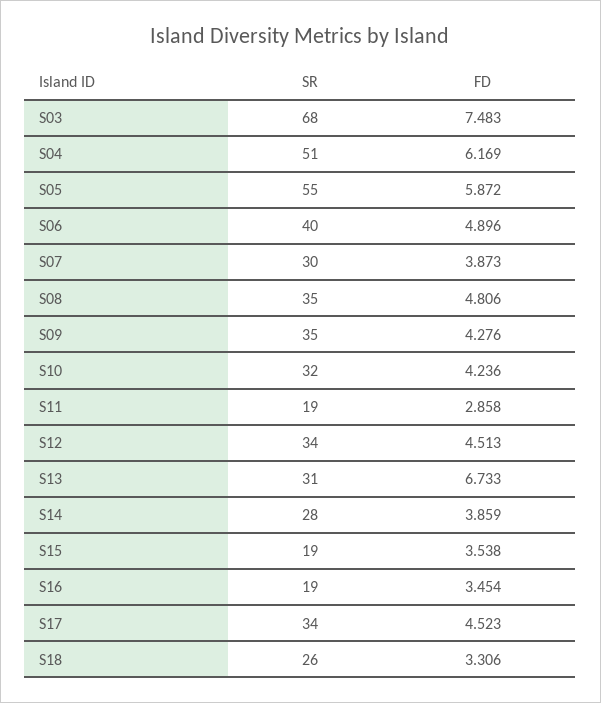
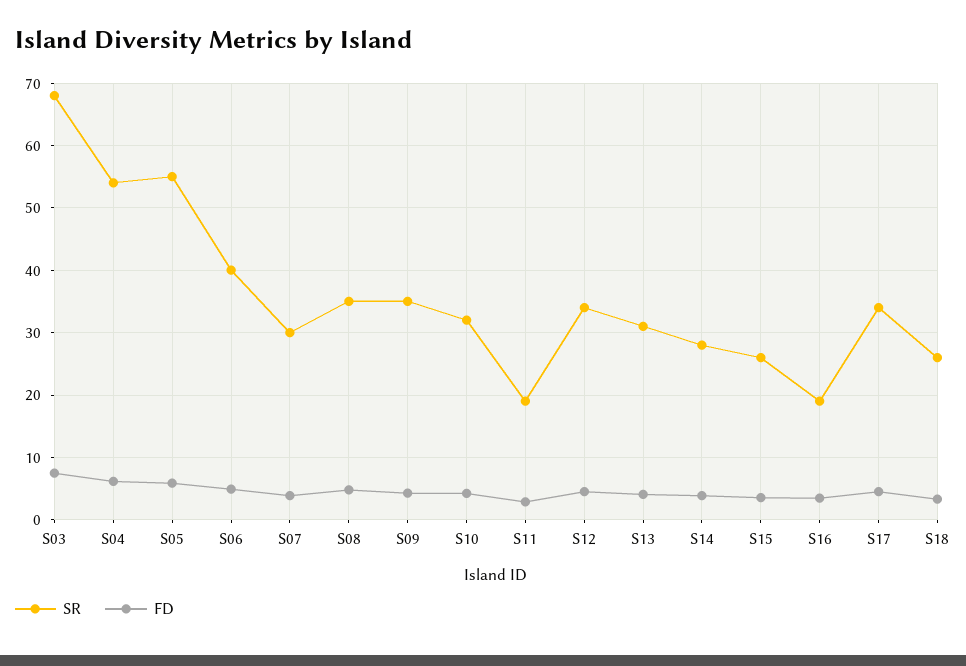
SR, S04: 51 -> 54
FD, S13: 6.733 -> 4
SR, S15: 19 -> 26

